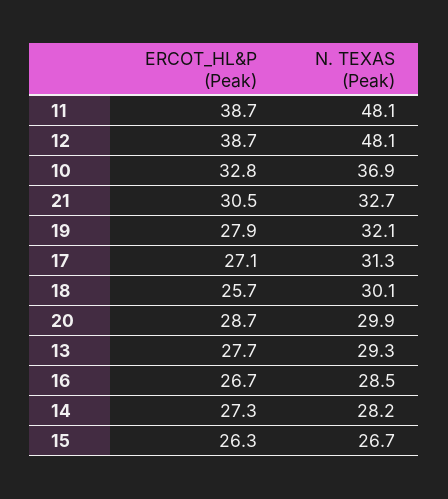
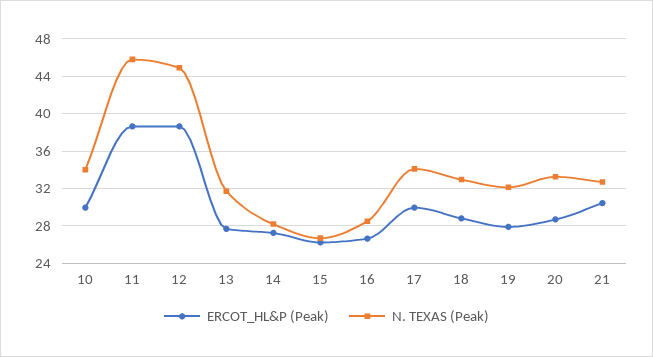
N. TEXAS (Peak), 11: 48.1 -> 46
N. TEXAS (Peak), 12: 48.1 -> 45
ERCOT_HL&P (Peak), 10: 32.8 -> 30
N. TEXAS (Peak), 10: 36.9 -> 34
ERCOT_HL&P (Peak), 17: 27.1 -> 30
N. TEXAS (Peak), 17: 31.3 -> 34
ERCOT_HL&P (Peak), 18: 25.7 -> 29
N. TEXAS (Peak), 18: 30.1 -> 33
N. TEXAS (Peak), 20: 29.9 -> 33
N. TEXAS (Peak), 13: 29.3 -> 32

